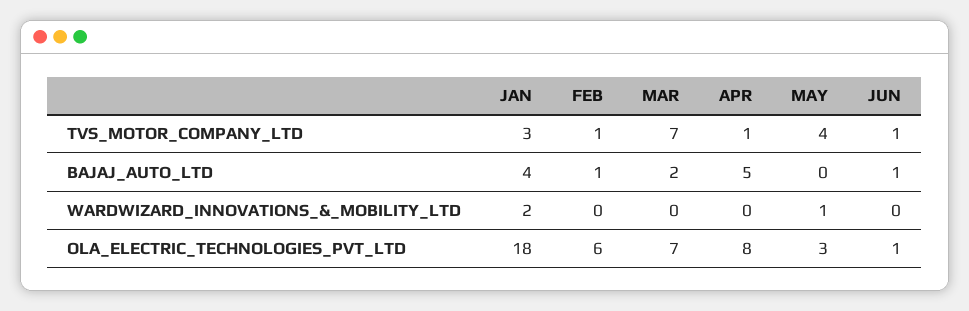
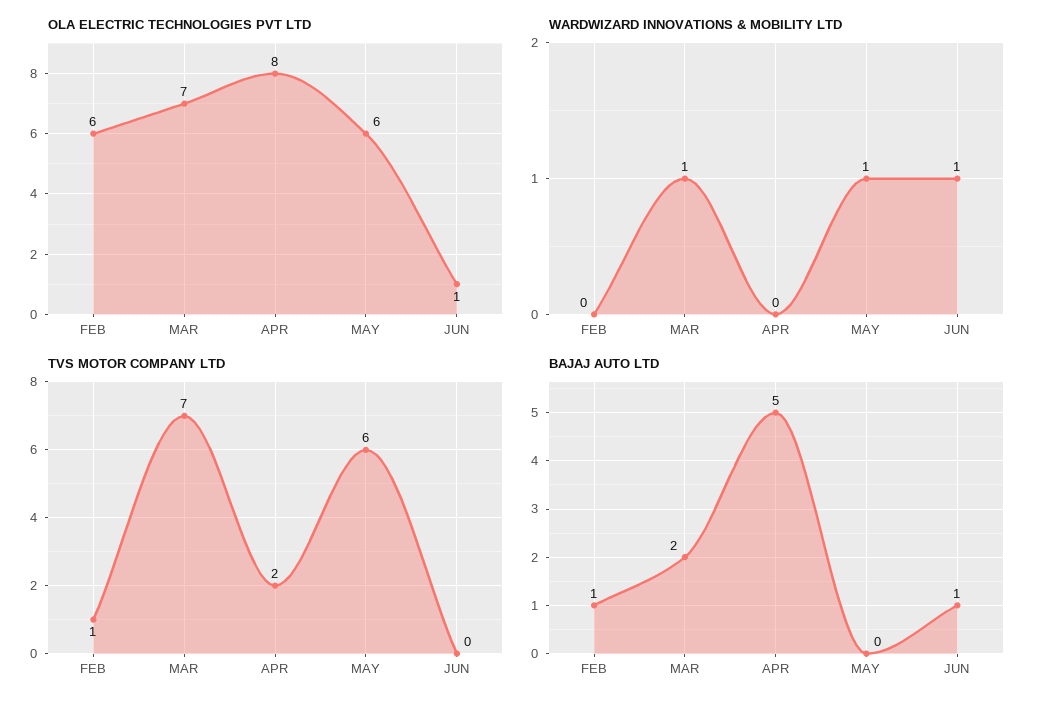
TVS_MOTOR_COMPANY_LTD, JAN: 3 -> none
TVS_MOTOR_COMPANY_LTD, APR: 1 -> 2
TVS_MOTOR_COMPANY_LTD, MAY: 4 -> 6
TVS_MOTOR_COMPANY_LTD, JUN: 1 -> 0
BAJAJ_AUTO_LTD, JAN: 4 -> none
WARDWIZARD_INNOVATIONS_&_MOBILITY_LTD, JAN: 2 -> none
WARDWIZARD_INNOVATIONS_&_MOBILITY_LTD, MAR: 0 -> 1
WARDWIZARD_INNOVATIONS_&_MOBILITY_LTD, JUN: 0 -> 1
OLA_ELECTRIC_TECHNOLOGIES_PVT_LTD, JAN: 18 -> none
OLA_ELECTRIC_TECHNOLOGIES_PVT_LTD, MAY: 3 -> 6

